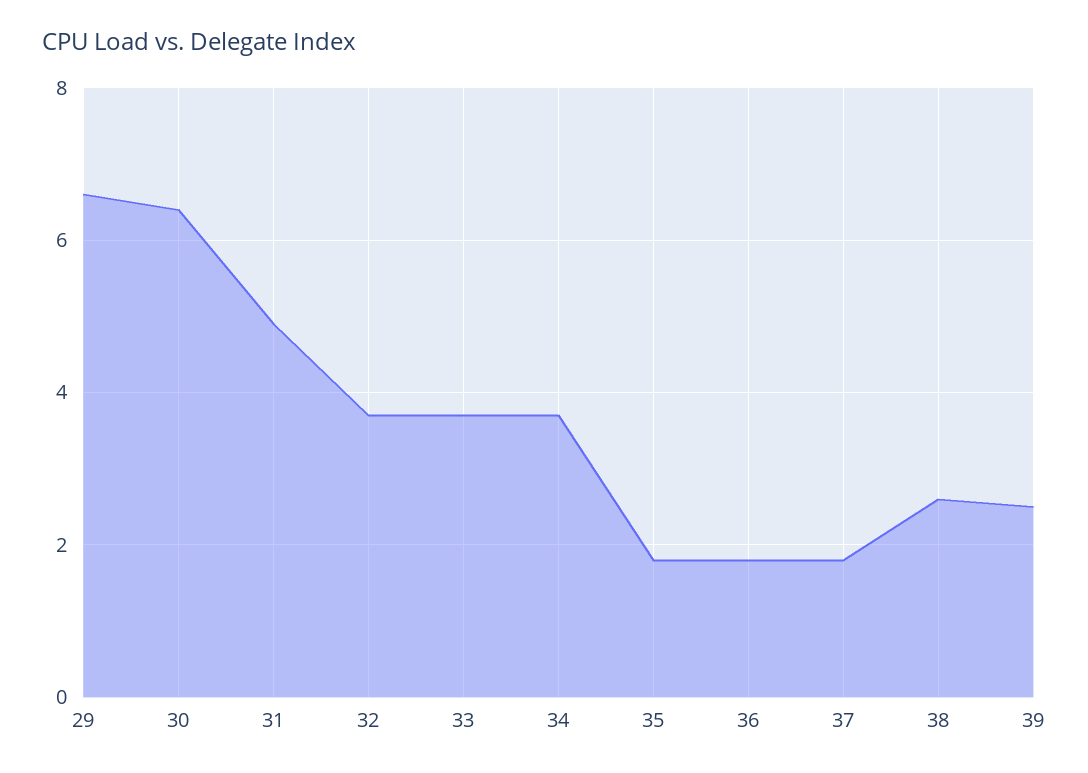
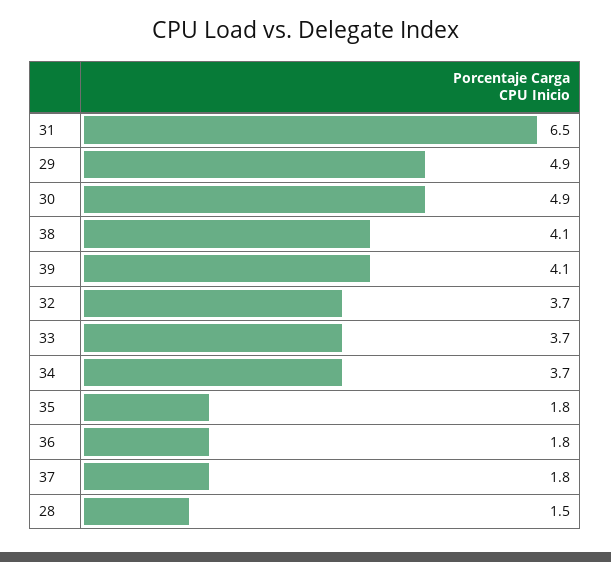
29: 6.5 -> 4.9
30: 6.5 -> 4.9
31: 5 -> 6.5
38: 2.5 -> 4.1
39: 2.5 -> 4.1
28: none -> 1.5

